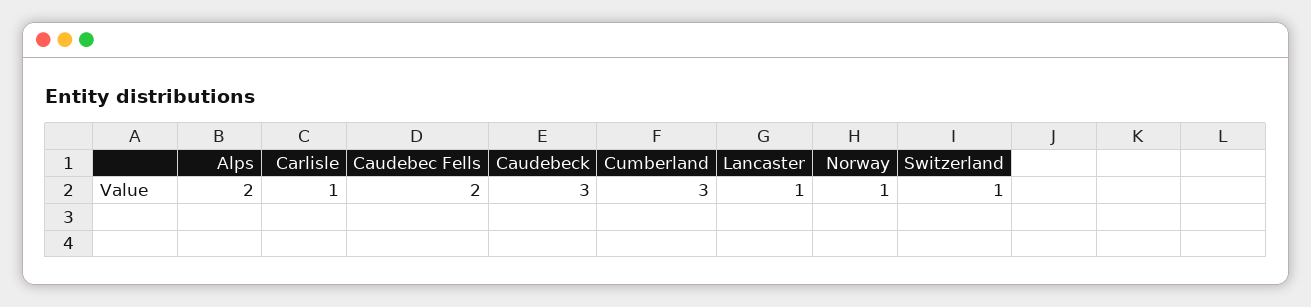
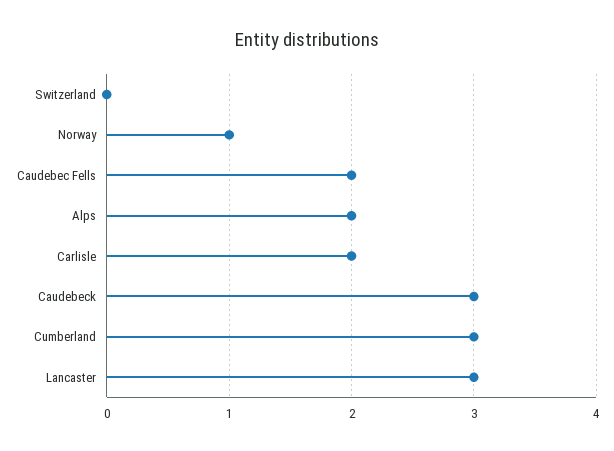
Carlisle: 1 -> 2
Lancaster: 1 -> 3
Switzerland: 1 -> 0

